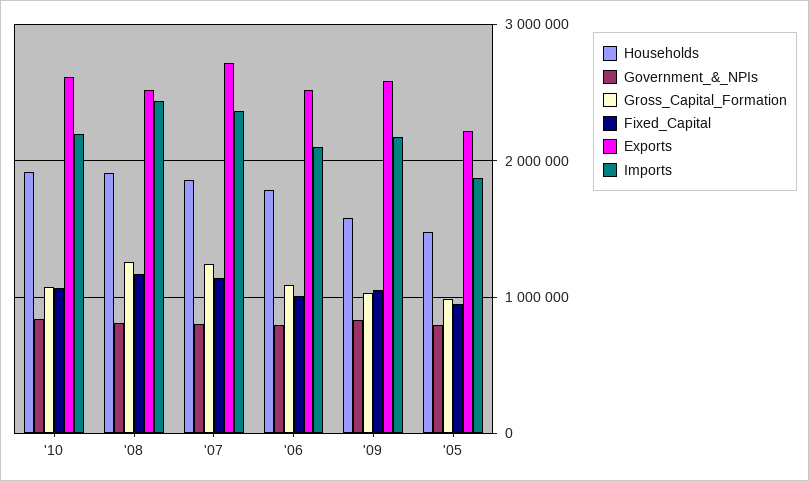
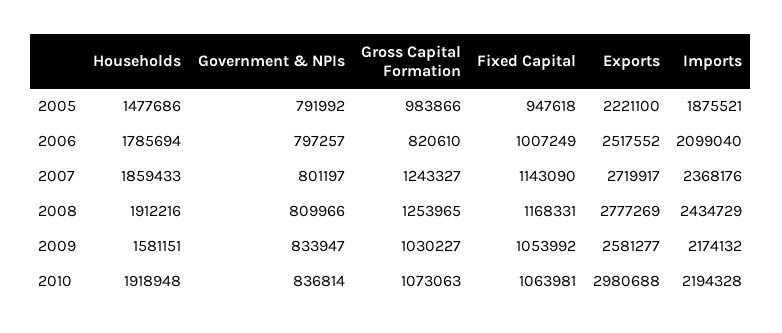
Exports, '10: 2600000 -> 2980688
Exports, '08: 2500000 -> 2777269
Gross_Capital_Formation, '06: 1100000 -> 820610

